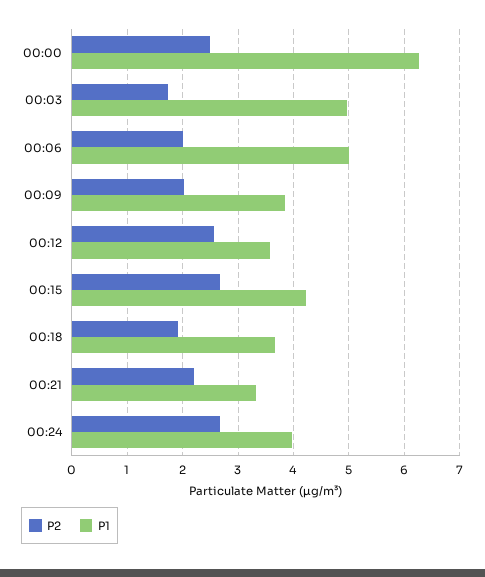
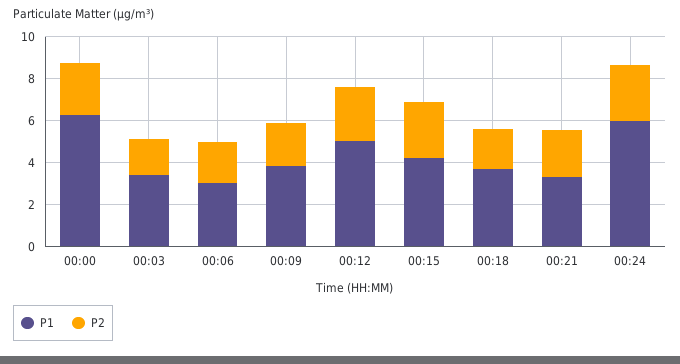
P1, 00:03: 5 -> 3.5
P1, 00:06: 5 -> 3
P1, 00:12: 3.6 -> 5
P1, 00:24: 4 -> 6

